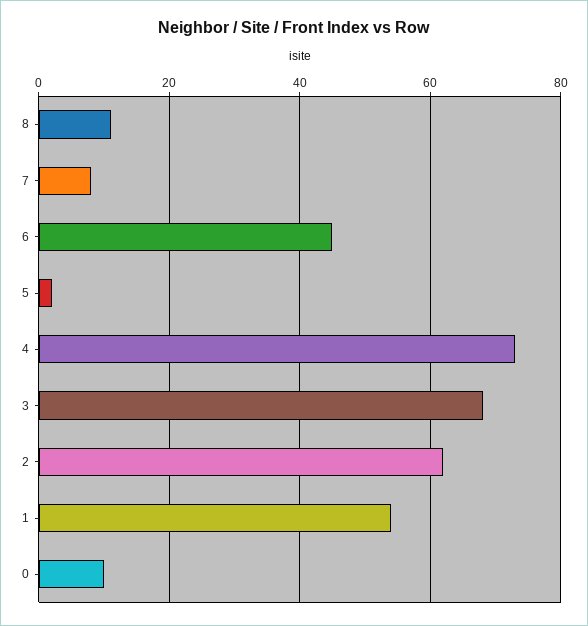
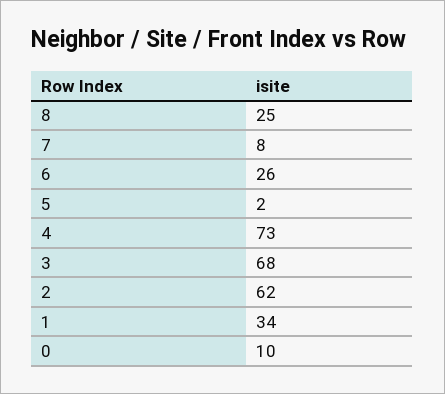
8: 10 -> 25
6: 45 -> 26
1: 55 -> 34

